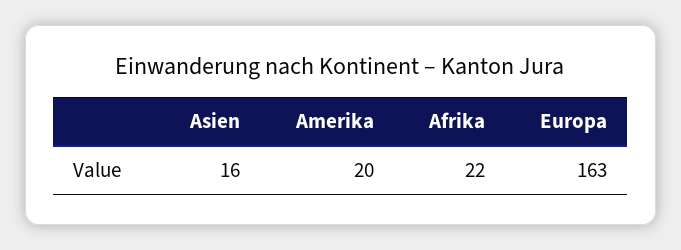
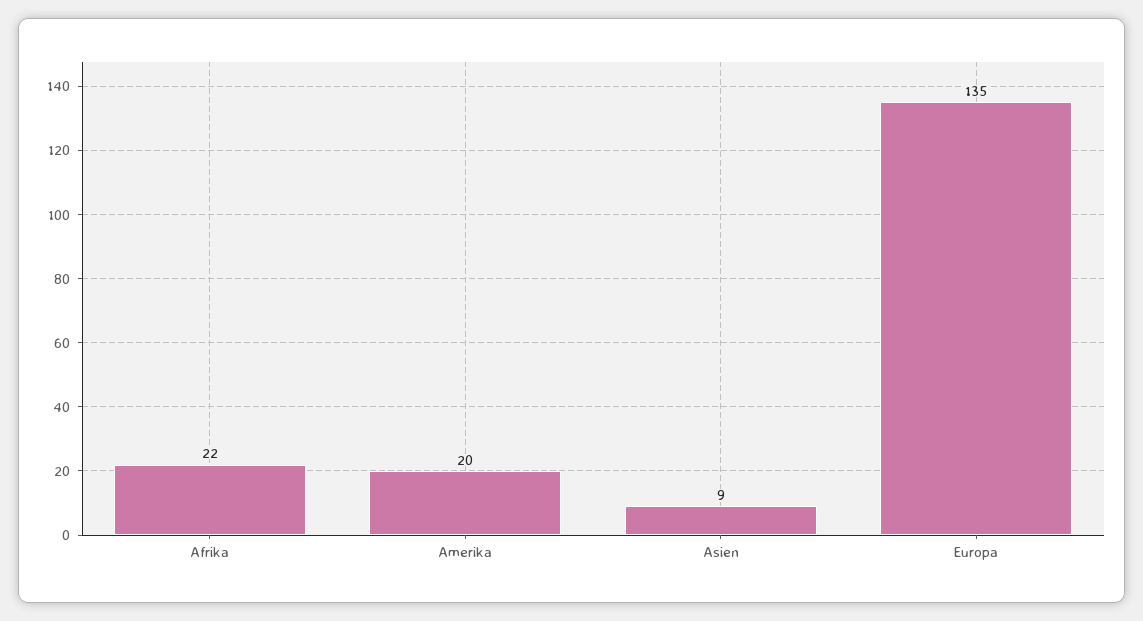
Asien: 16 -> 9
Europa: 163 -> 135

